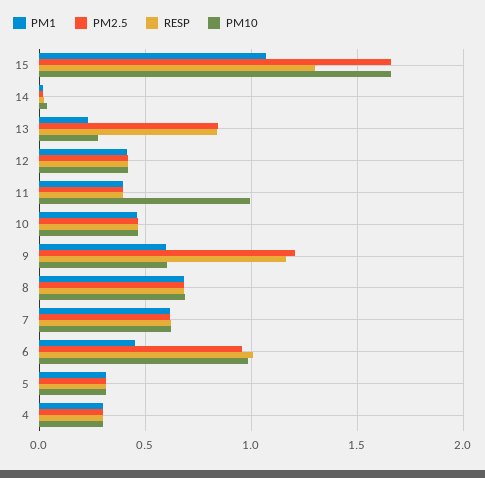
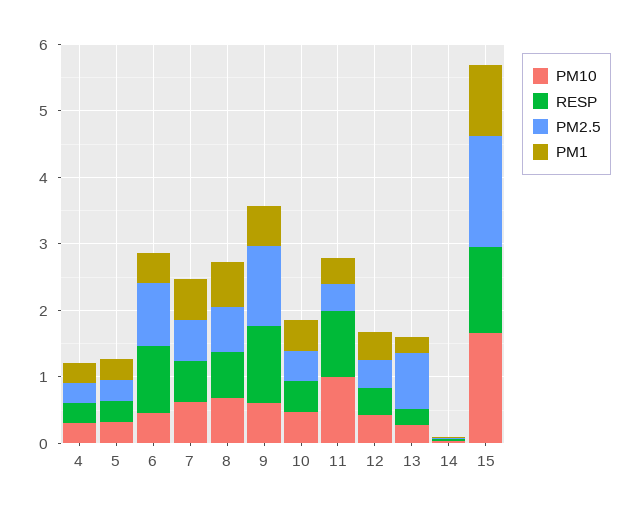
RESP, 13: 0.85 -> 0.2
RESP, 11: 0.4 -> 1
PM10, 6: 1 -> 0.4

